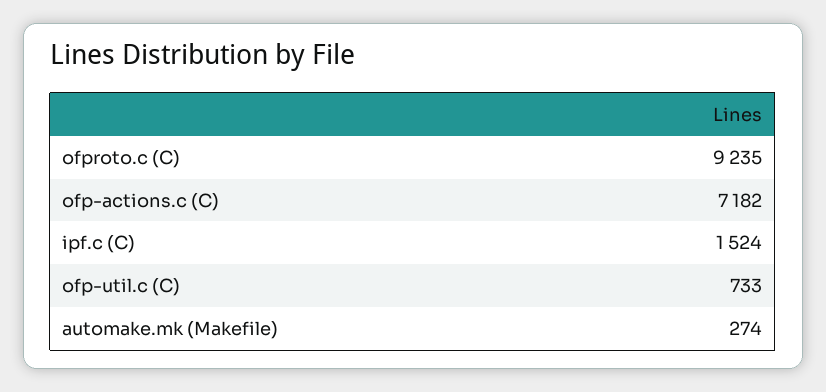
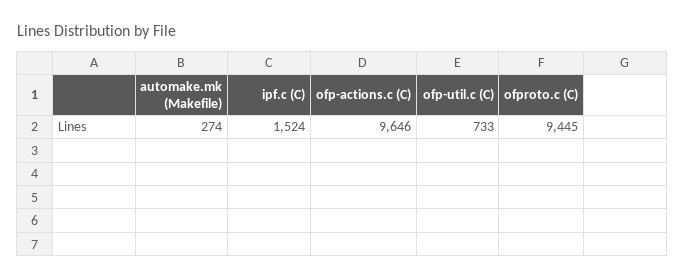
ofproto.c (C): 9235 -> 9445
ofp-actions.c (C): 7182 -> 9646

